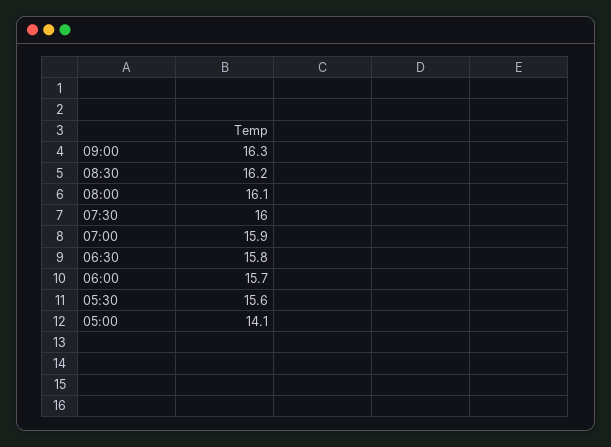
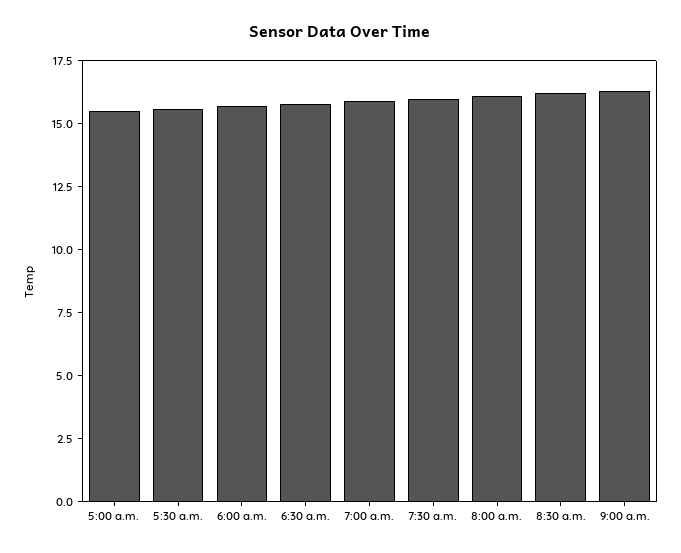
05:00: 14.1 -> 15.5

